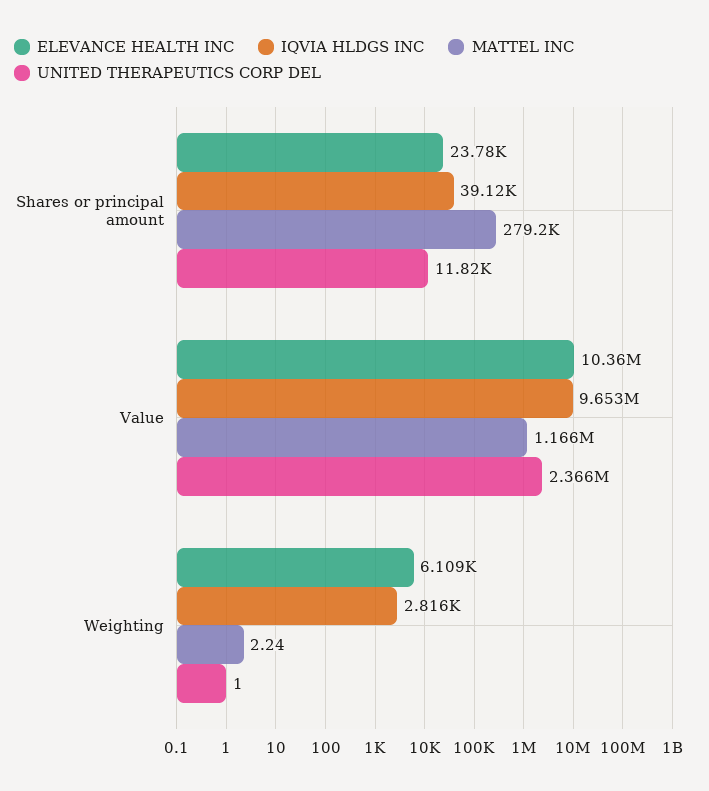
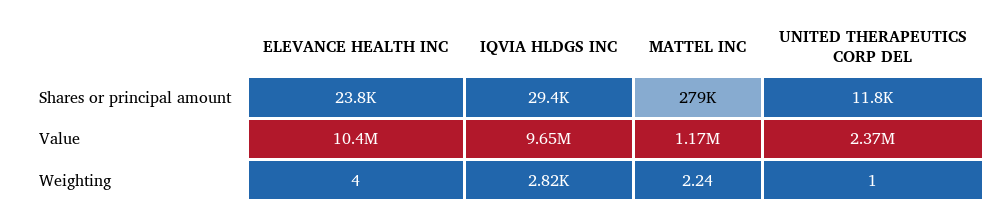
IQVIA HLDGS INC, Shares or principal amount: 39120 -> 29400
ELEVANCE HEALTH INC, Weighting: 6109 -> 4

